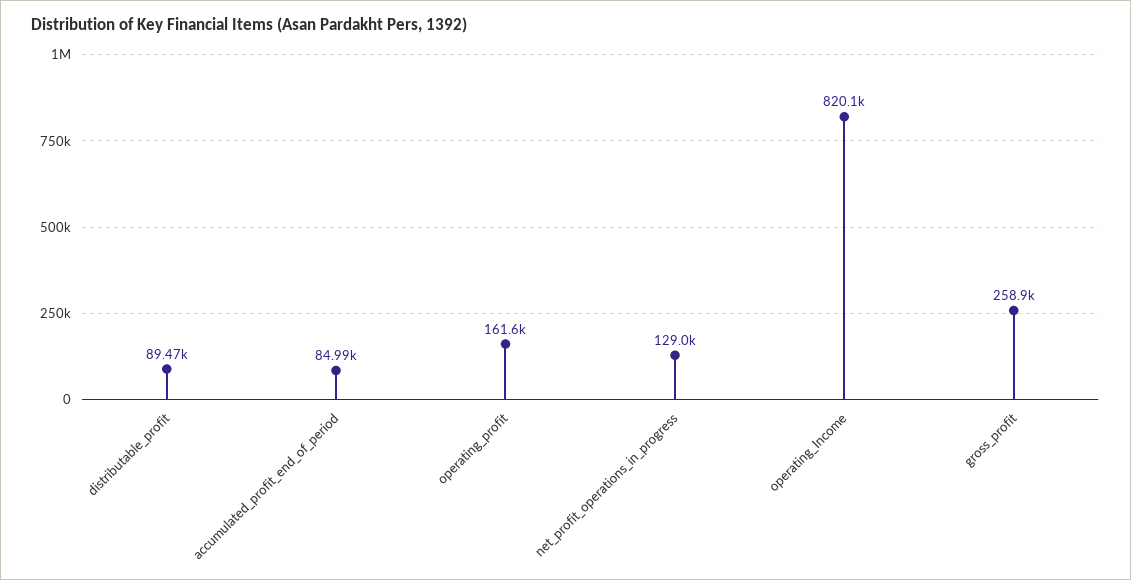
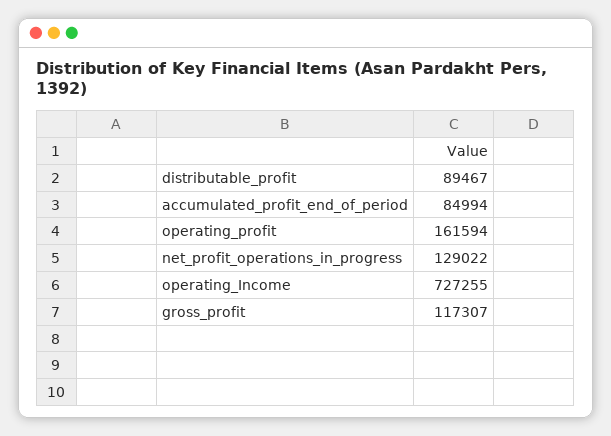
operating_Income: 820100 -> 727255
gross_profit: 258900 -> 117307

